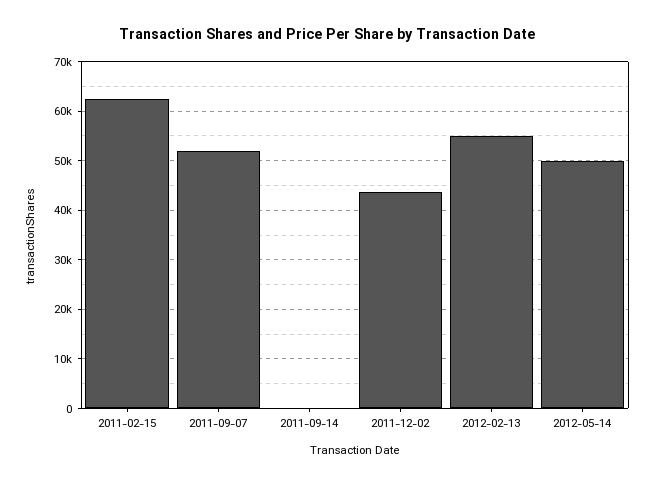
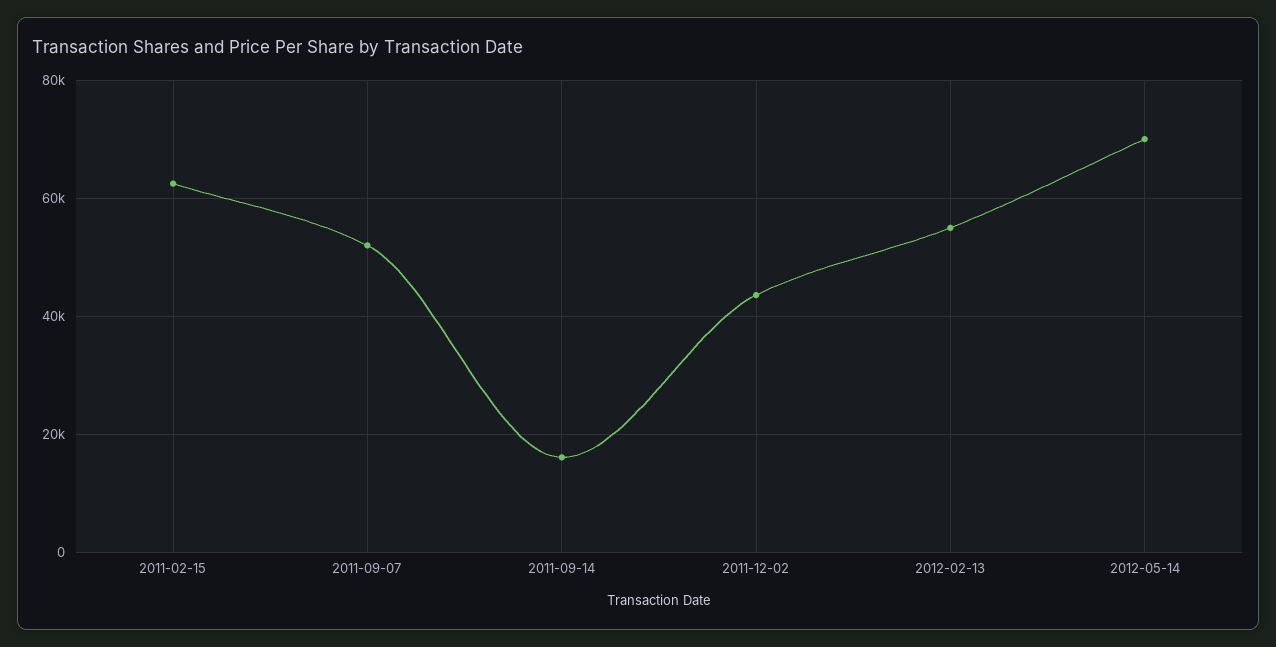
2011-09-14: 0 -> 16000
2012-05-14: 50000 -> 70000

